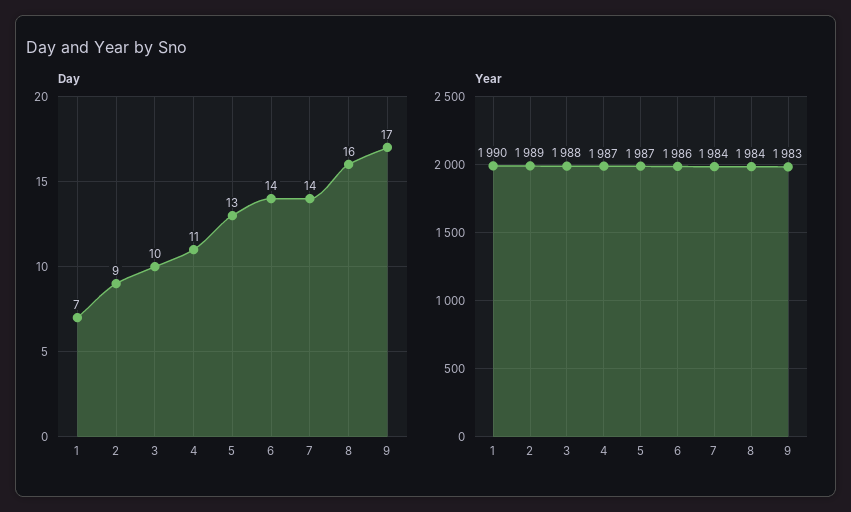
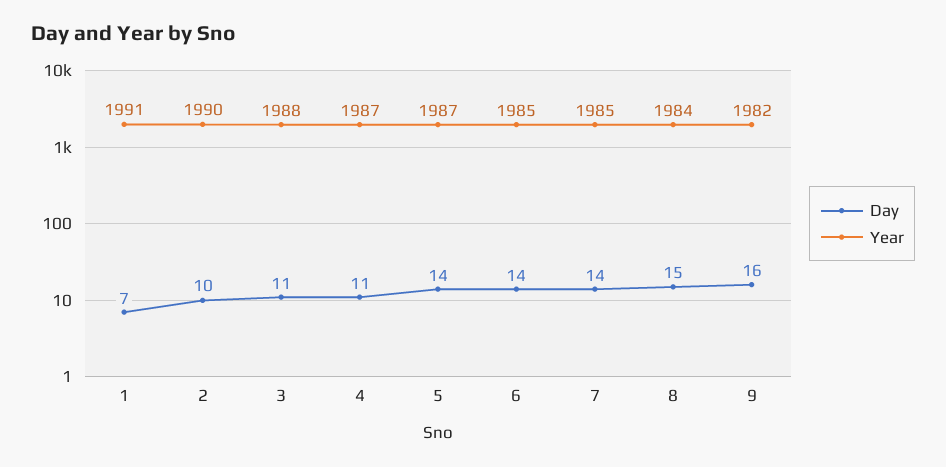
Day, 2: 9 -> 10
Day, 3: 10 -> 11
Day, 5: 13 -> 14
Day, 8: 16 -> 15
Day, 9: 17 -> 16
Year, 1: 1990 -> 1991
Year, 2: 1989 -> 1990
Year, 6: 1986 -> 1985
Year, 7: 1984 -> 1985
Year, 9: 1983 -> 1982

